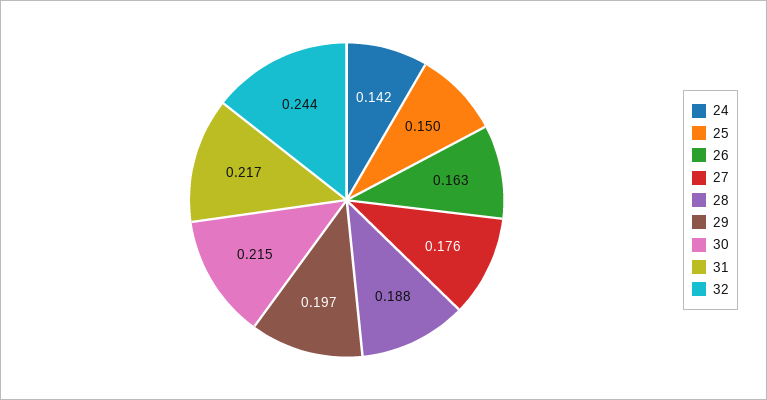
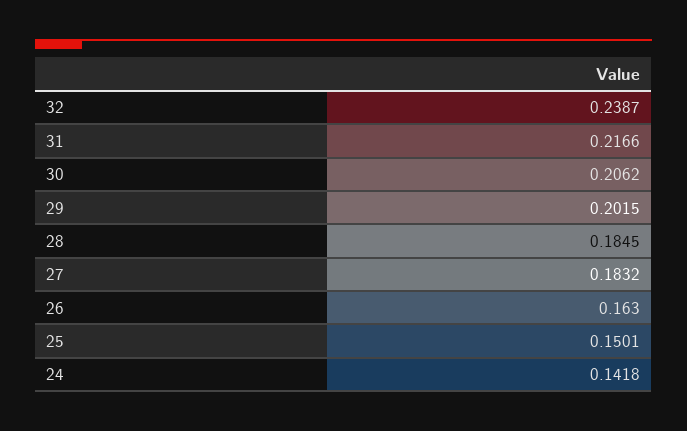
27: 0.176 -> 0.1832
28: 0.188 -> 0.1845
29: 0.197 -> 0.2015
30: 0.215 -> 0.2062
32: 0.244 -> 0.2387

